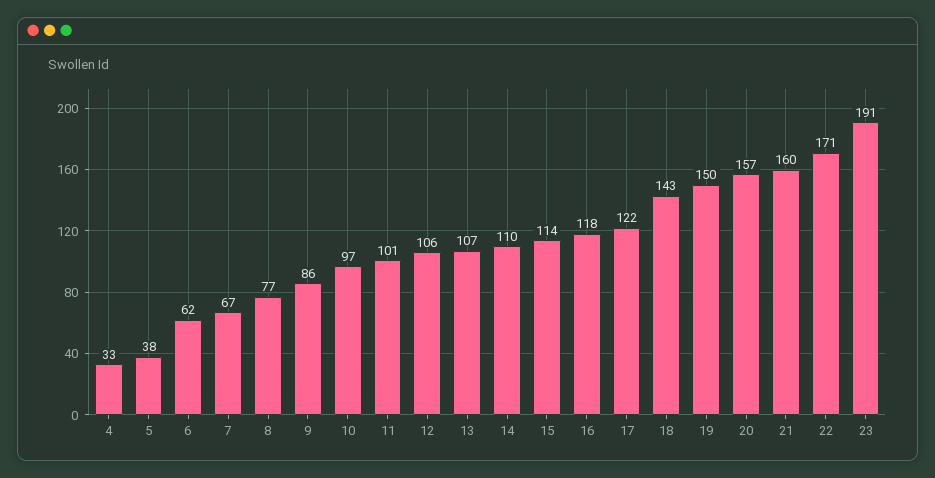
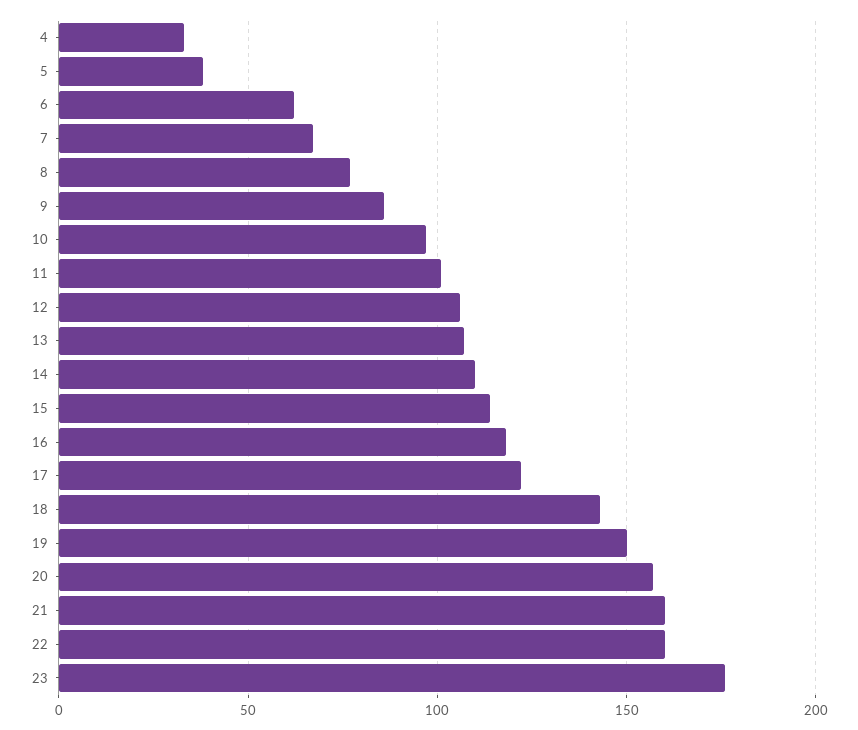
22: 171 -> 160
23: 191 -> 175

